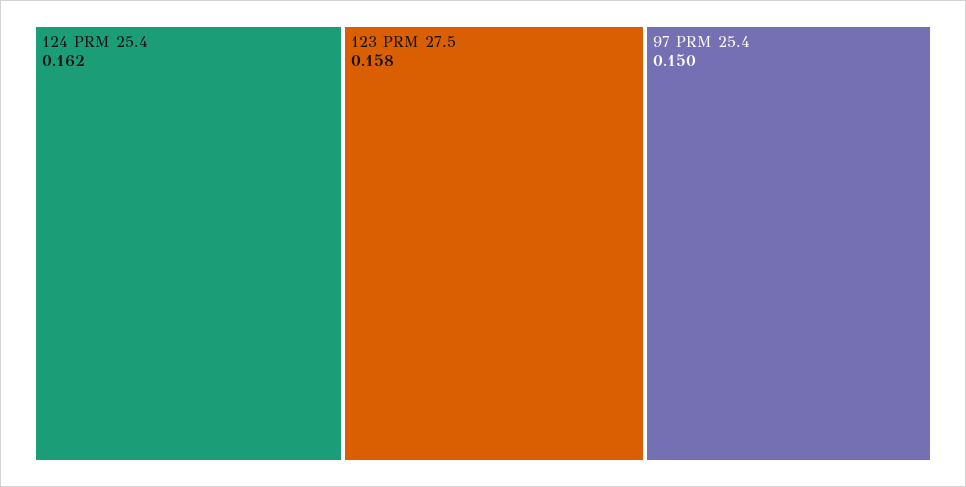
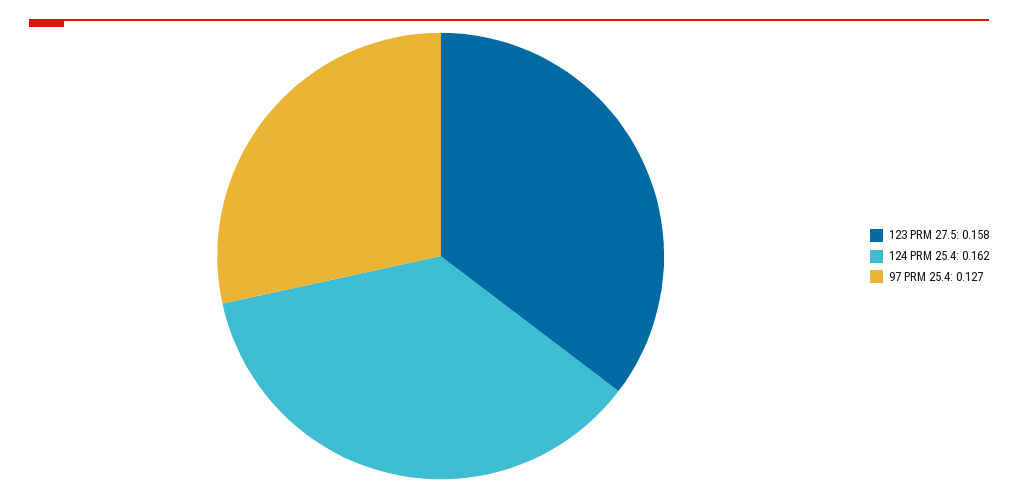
97 PRM 25.4: 0.15 -> 0.127

